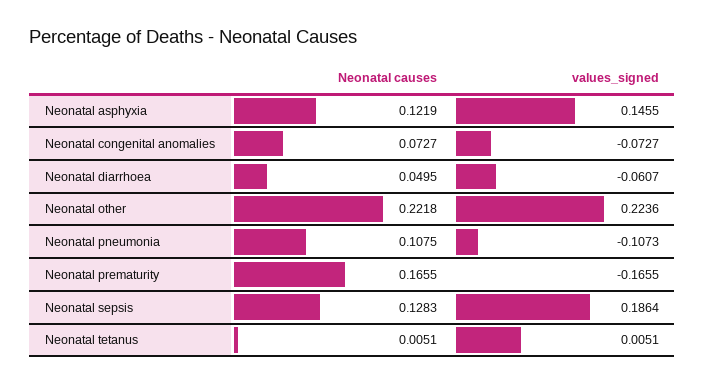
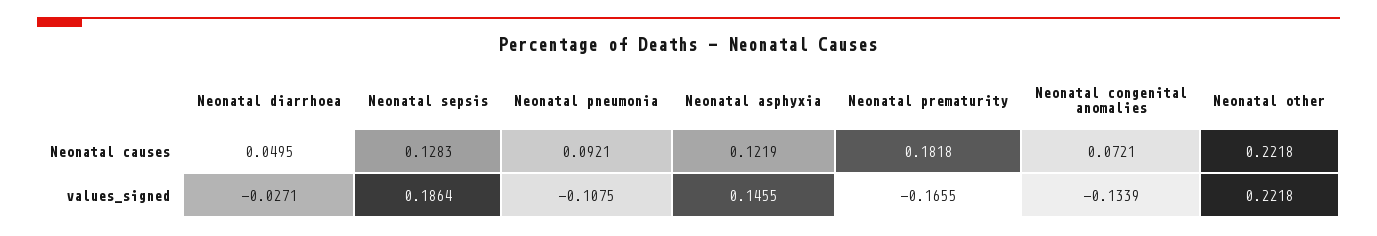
Neonatal causes, Neonatal congenital anomalies: 0.0727 -> 0.0721
values_signed, Neonatal congenital anomalies: -0.0727 -> -0.1339
values_signed, Neonatal diarrhoea: -0.0607 -> -0.0271
values_signed, Neonatal other: 0.2236 -> 0.2218
Neonatal causes, Neonatal pneumonia: 0.1075 -> 0.0921
values_signed, Neonatal pneumonia: -0.1073 -> -0.1075
Neonatal causes, Neonatal prematurity: 0.1655 -> 0.1818
Neonatal causes, Neonatal tetanus: 0.0051 -> none
values_signed, Neonatal tetanus: 0.0051 -> none

